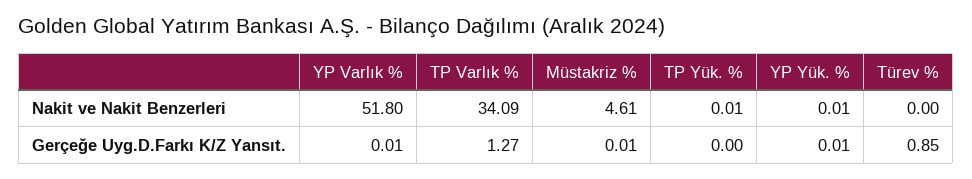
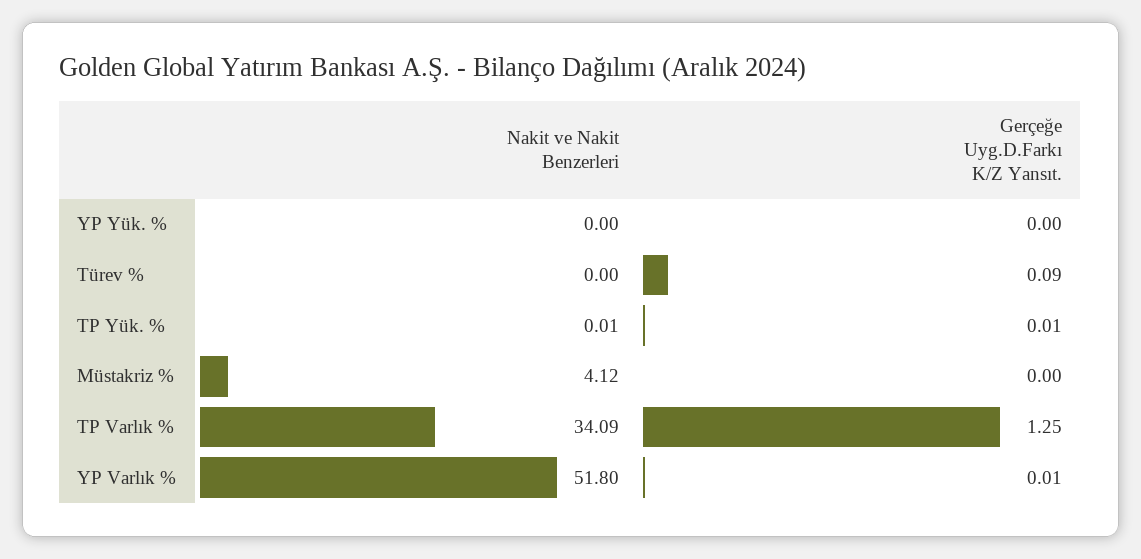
Müstakriz %, Nakit ve Nakit Benzerleri: 4.61 -> 4.12
YP Yük. %, Nakit ve Nakit Benzerleri: 0.01 -> 0
TP Varlık %, Gerçeğe Uyg.D.Farkı K/Z Yansıt.: 1.27 -> 1.25
Müstakriz %, Gerçeğe Uyg.D.Farkı K/Z Yansıt.: 0.01 -> 0
TP Yük. %, Gerçeğe Uyg.D.Farkı K/Z Yansıt.: 0 -> 0.01
YP Yük. %, Gerçeğe Uyg.D.Farkı K/Z Yansıt.: 0.01 -> 0
Türev %, Gerçeğe Uyg.D.Farkı K/Z Yansıt.: 0.85 -> 0.09

